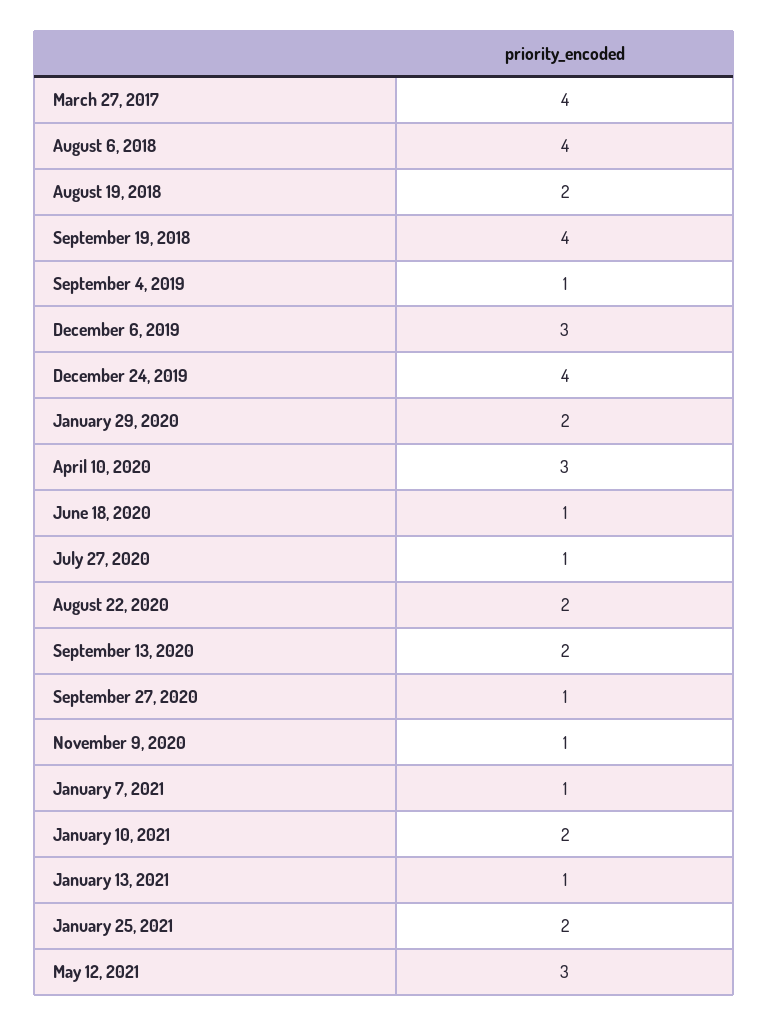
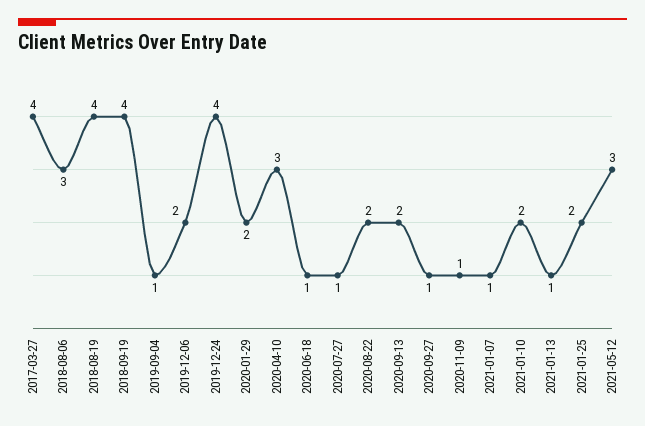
August 6, 2018: 4 -> 3
August 19, 2018: 2 -> 4
December 6, 2019: 3 -> 2

